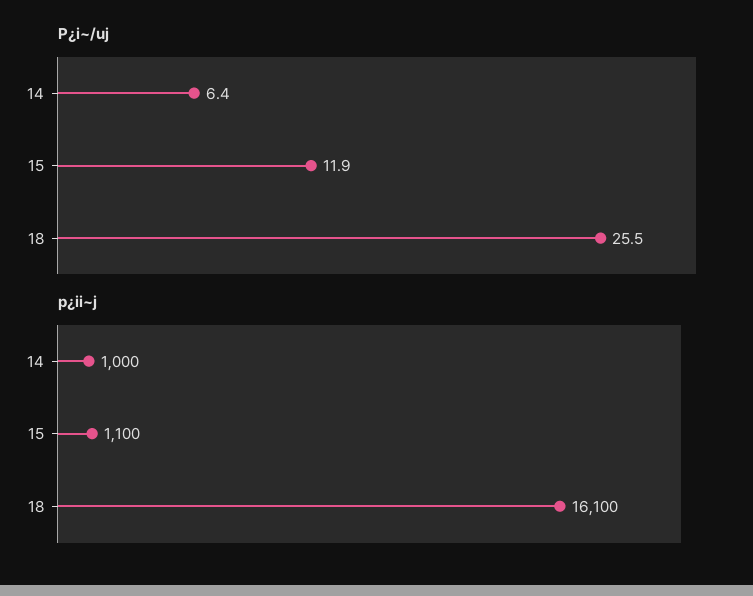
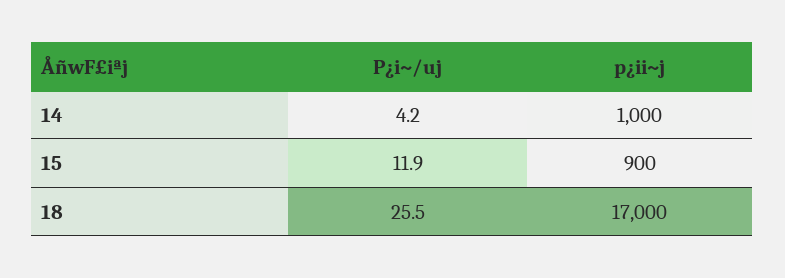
P¿i~/uj, 14: 6.4 -> 4.2
p¿ii~j, 15: 1100 -> 900
p¿ii~j, 18: 16100 -> 17000

